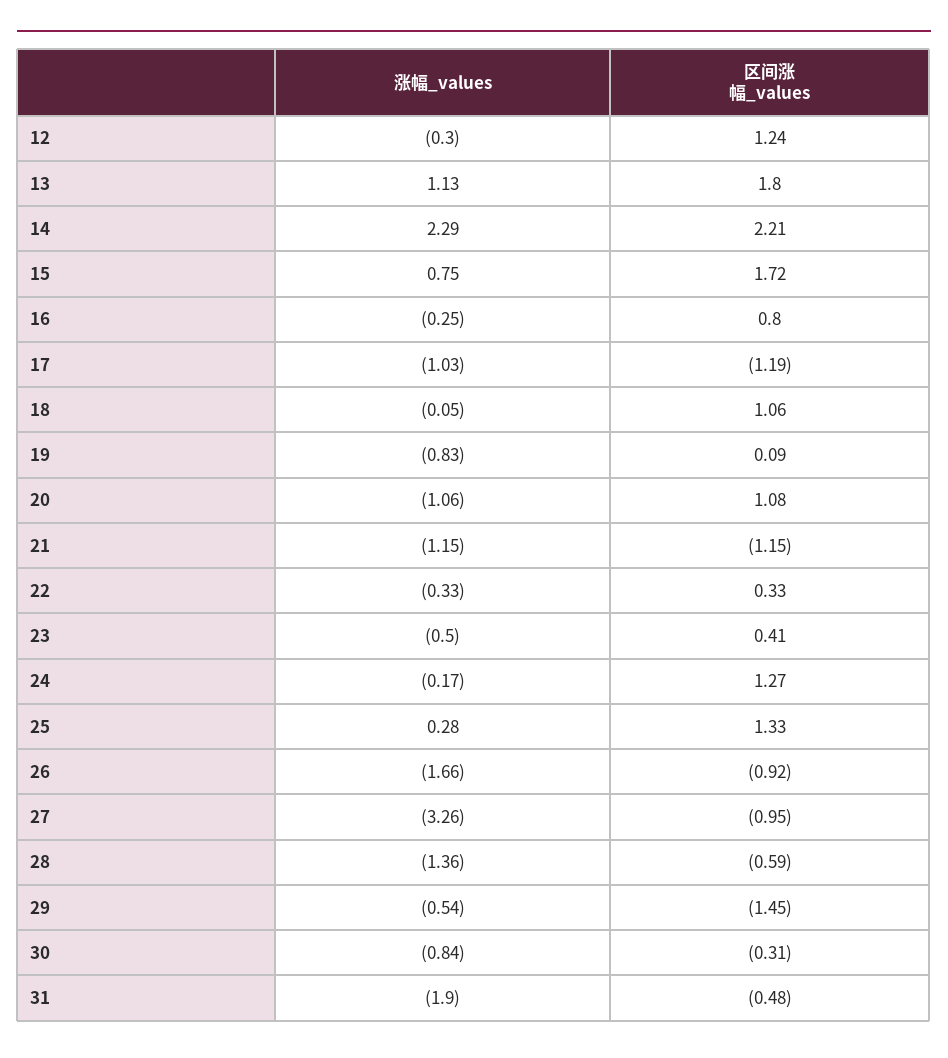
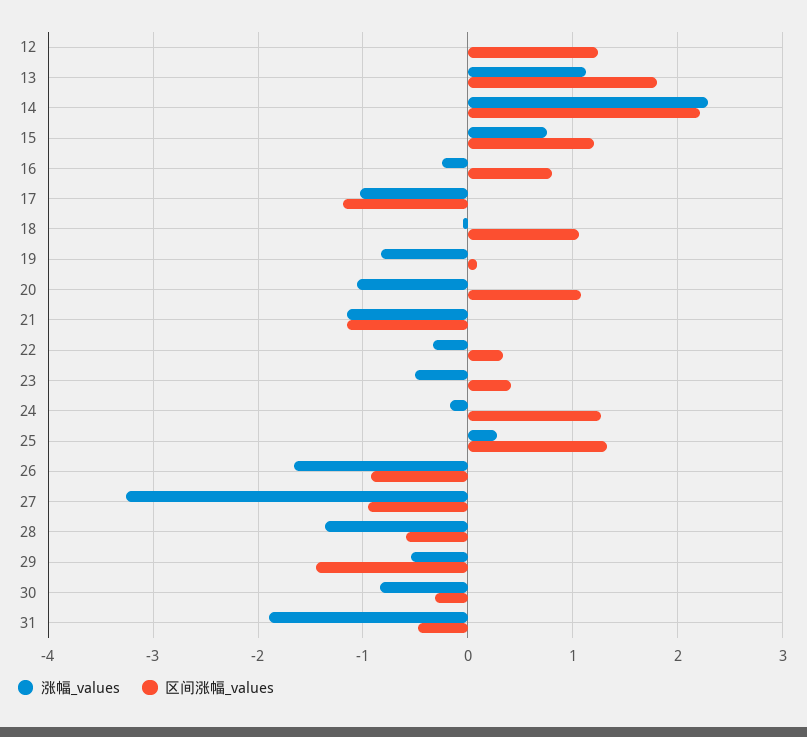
涨幅_values, 12: -0.3 -> 0
区间涨幅_values, 15: 1.72 -> 1.2

